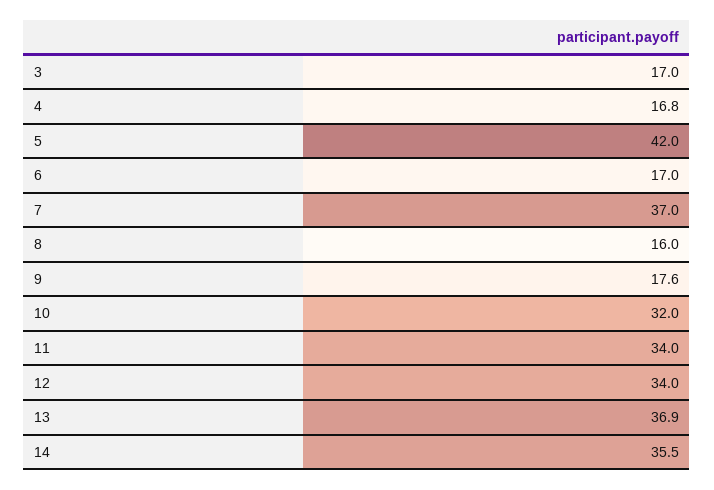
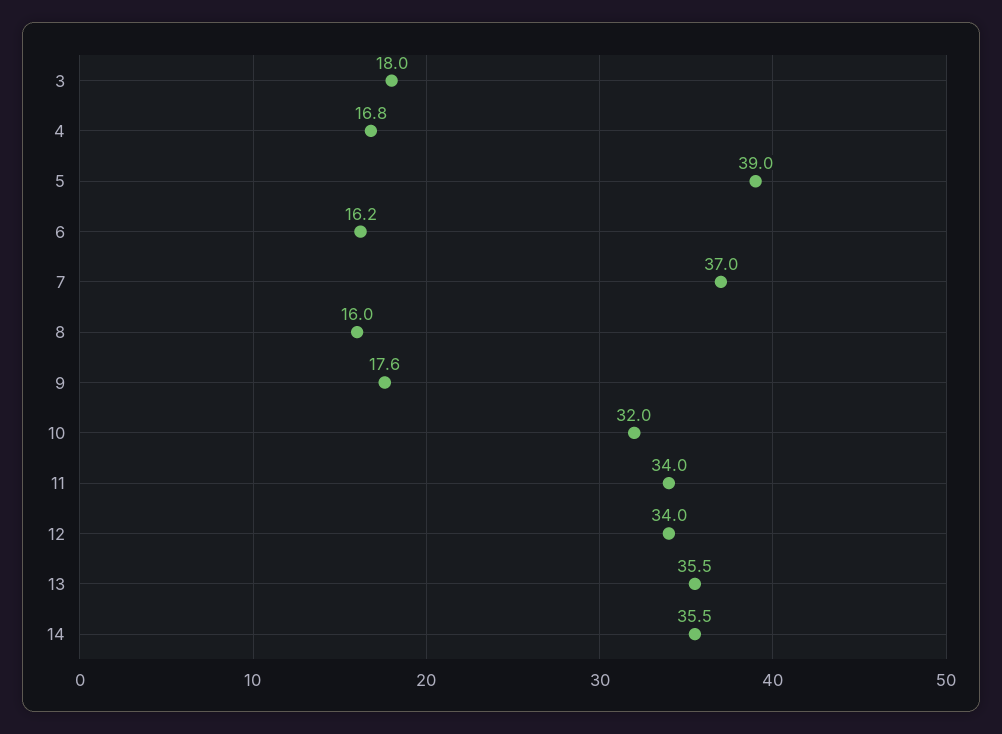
3: 17 -> 18
5: 42 -> 39
6: 17 -> 16.2
13: 36.9 -> 35.5

